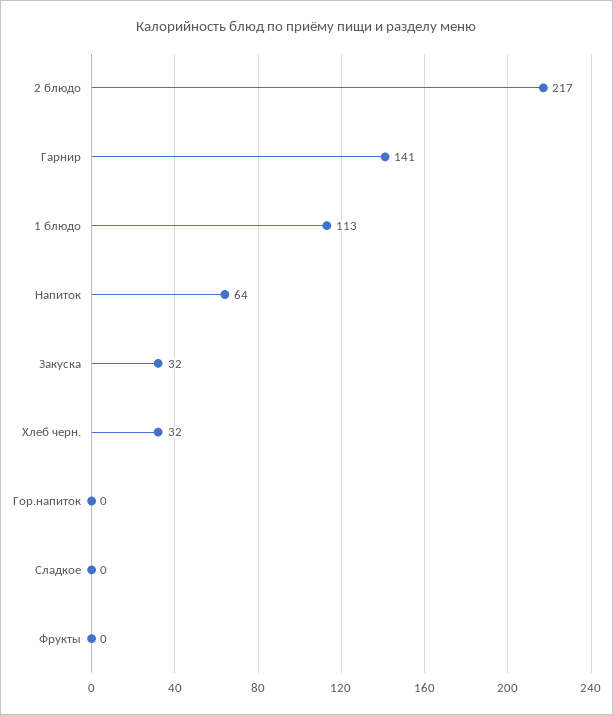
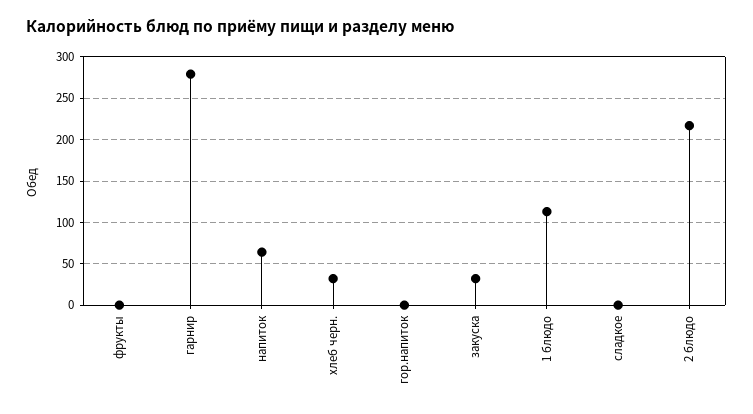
Гарнир: 141 -> 280

